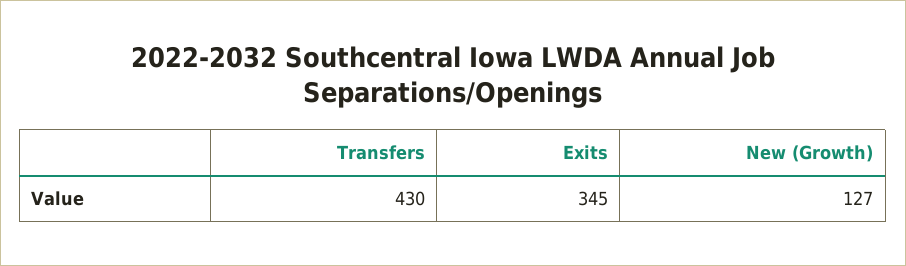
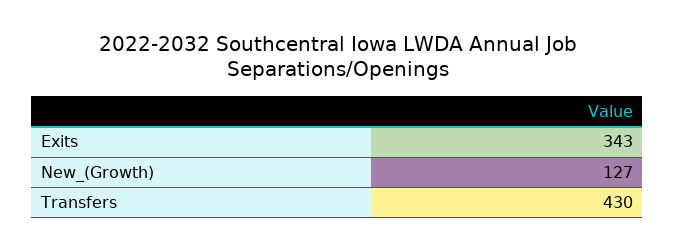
Exits: 345 -> 343

